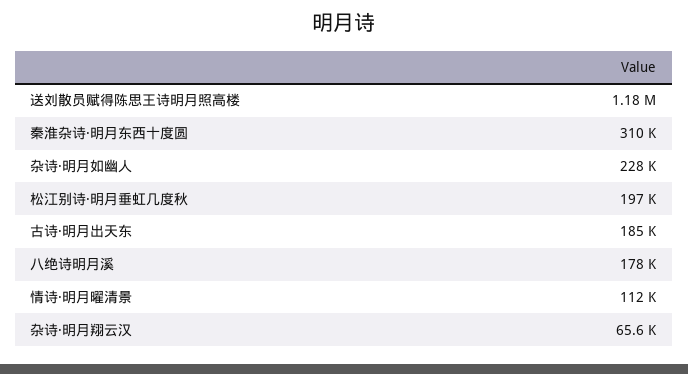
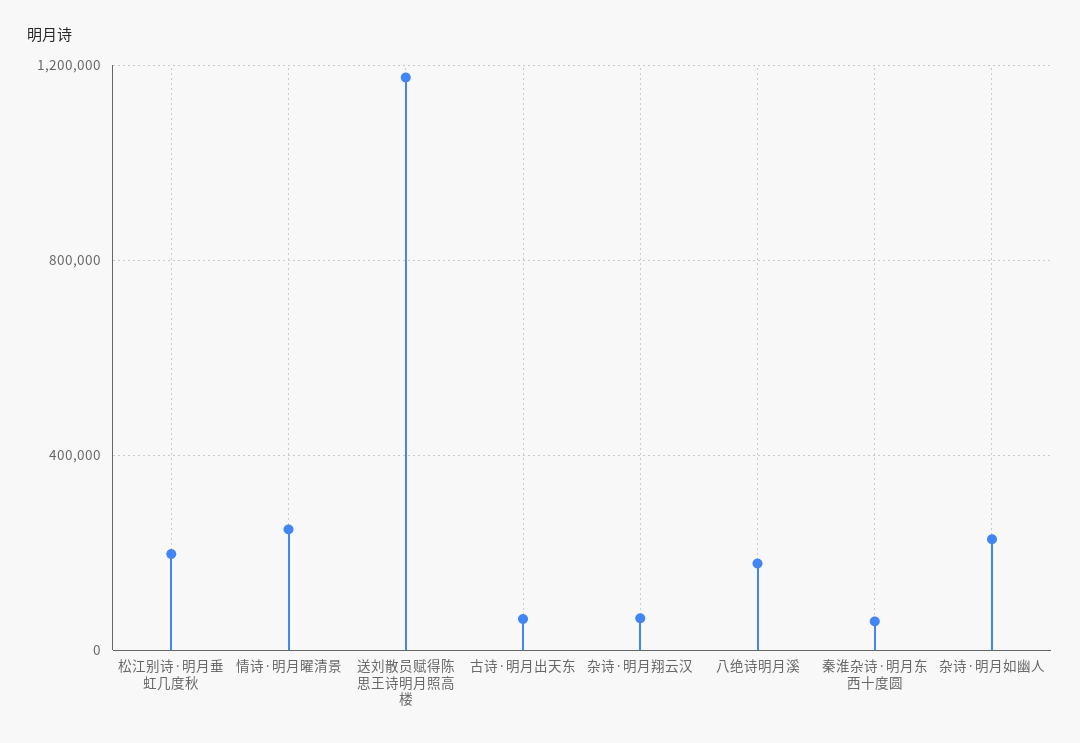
秦淮杂诗·明月东西十度圆: 310000 -> 50000
古诗·明月出天东: 185000 -> 50000
情诗·明月曜清景: 112000 -> 250000

